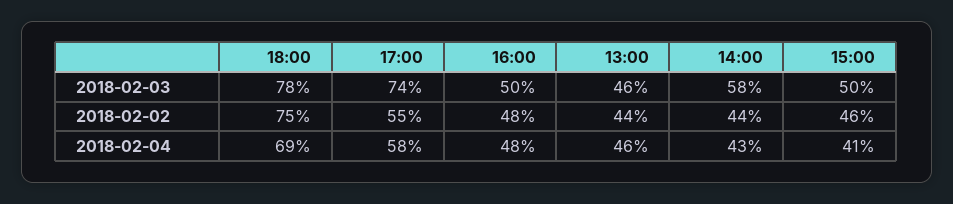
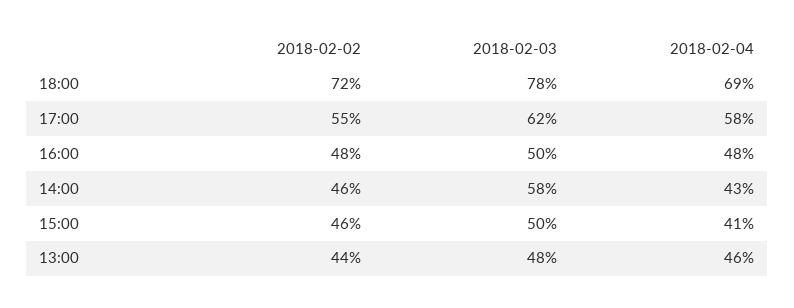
17:00, 2018-02-03: 74 -> 62
13:00, 2018-02-03: 46 -> 48
18:00, 2018-02-02: 75 -> 72
14:00, 2018-02-02: 44 -> 46

